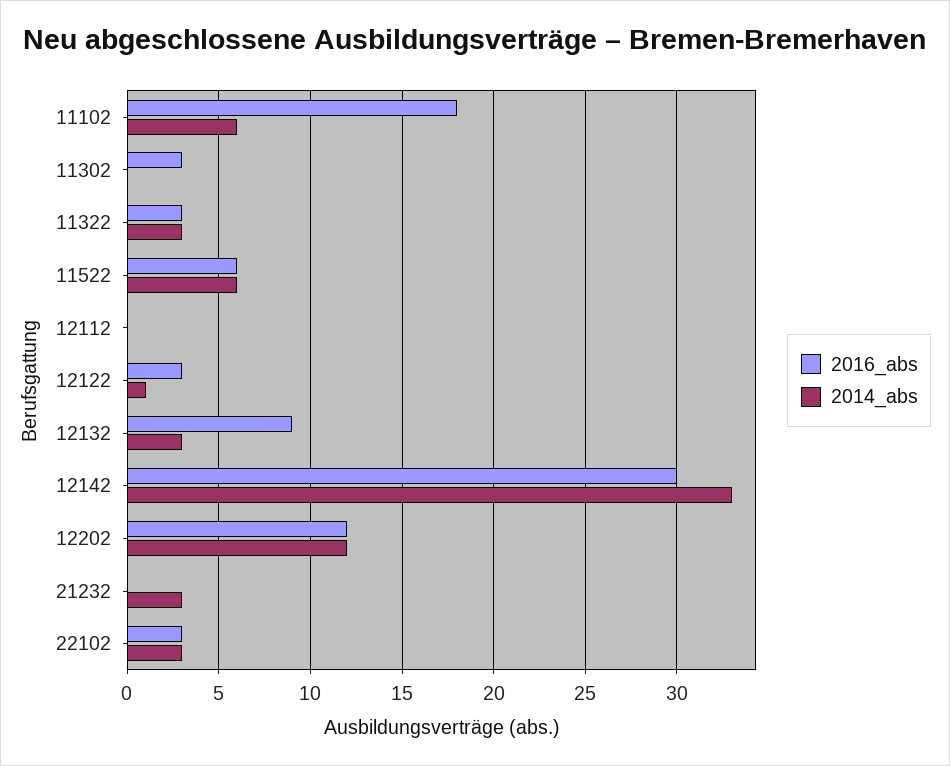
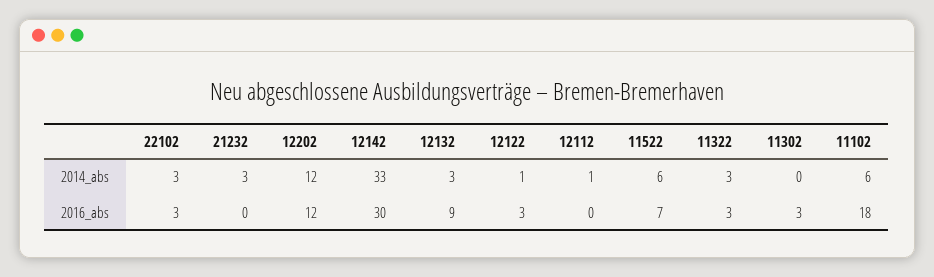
2016_abs, 11522: 6 -> 7
2014_abs, 12112: 0 -> 1

